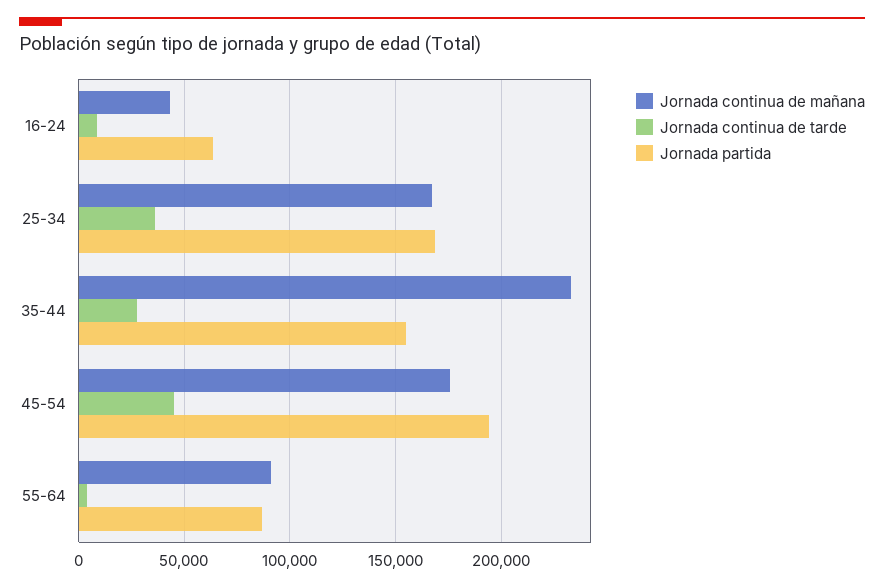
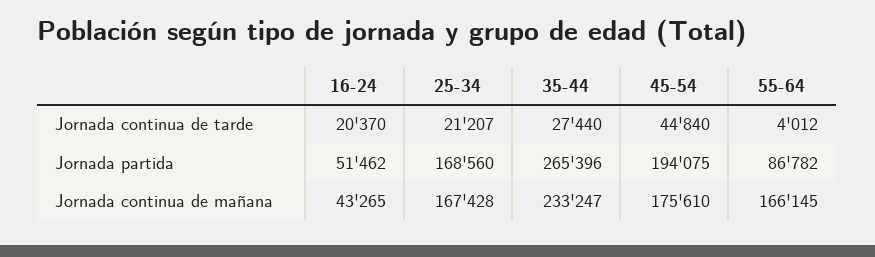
Jornada continua de tarde, 16-24: 10000 -> 20370
Jornada partida, 16-24: 65000 -> 51462
Jornada continua de tarde, 25-34: 35000 -> 21207
Jornada partida, 35-44: 155000 -> 265396
Jornada continua de mañana, 55-64: 90000 -> 166145

